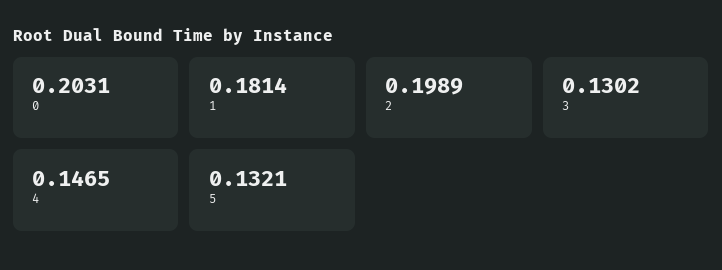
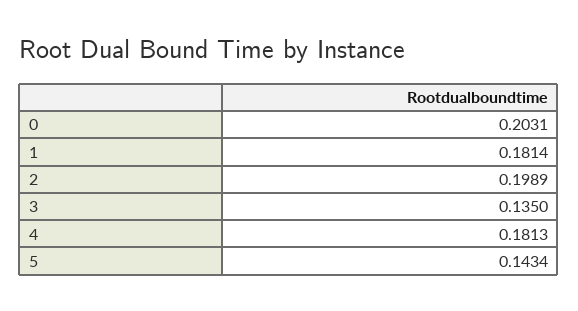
3: 0.1302 -> 0.135
4: 0.1465 -> 0.1813
5: 0.1321 -> 0.1434

